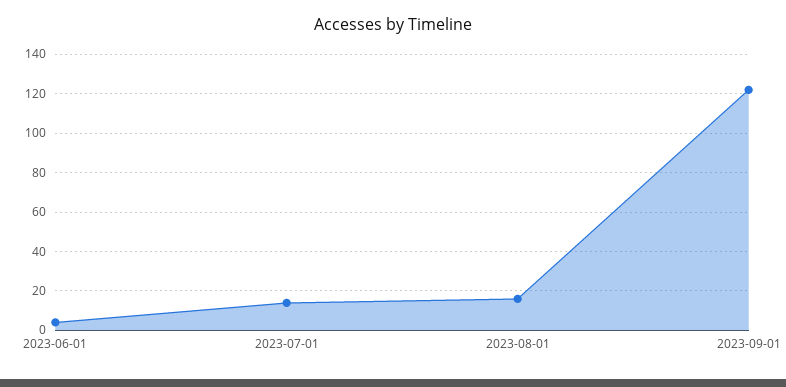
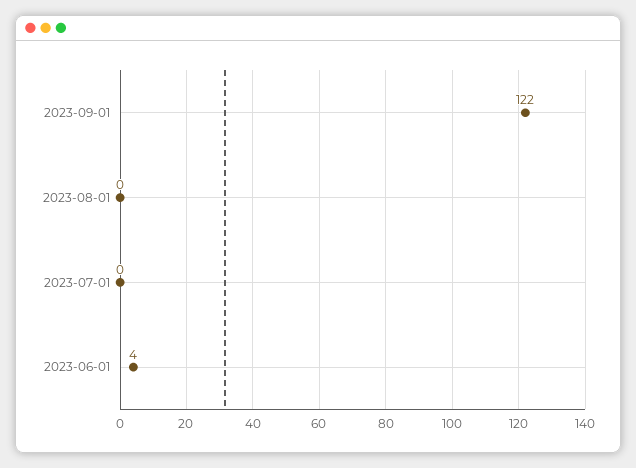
2023-07-01: 15 -> 0
2023-08-01: 15 -> 0

